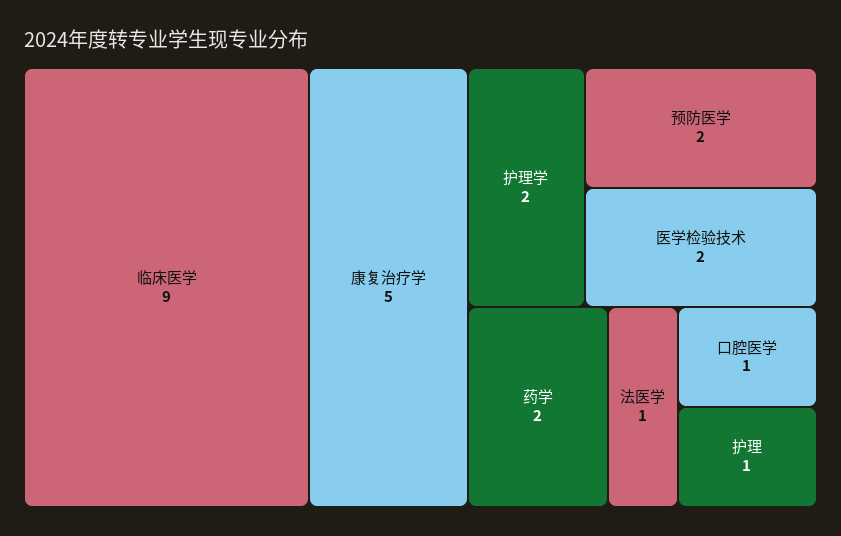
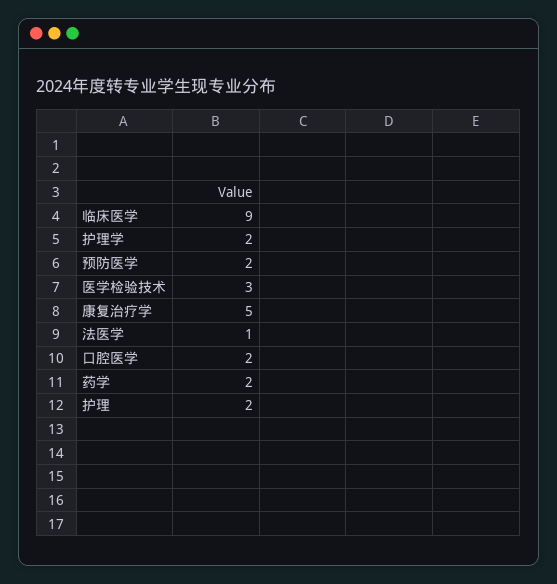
医学检验技术: 2 -> 3
口腔医学: 1 -> 2
护理: 1 -> 2

